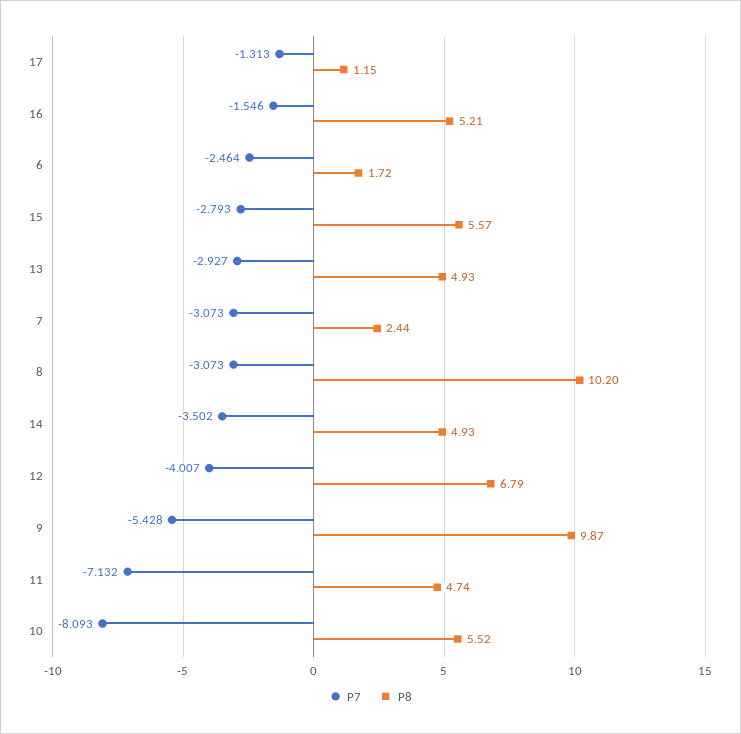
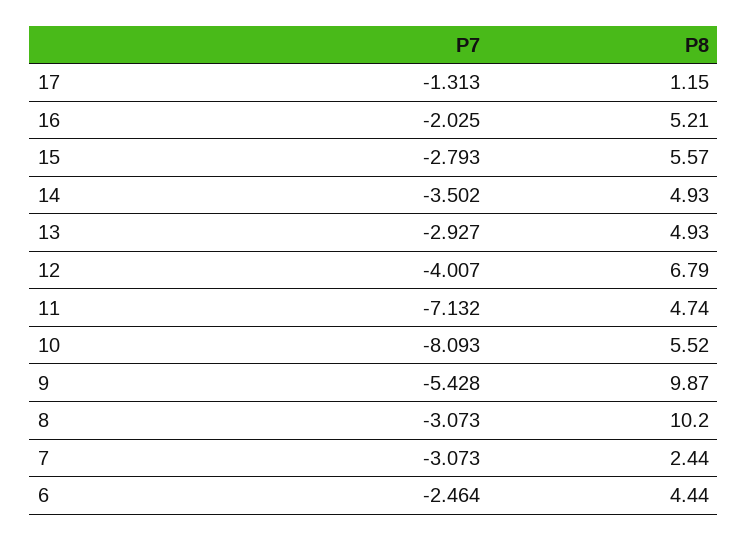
P7, 16: -1.546 -> -2.025
P8, 6: 1.72 -> 4.44

